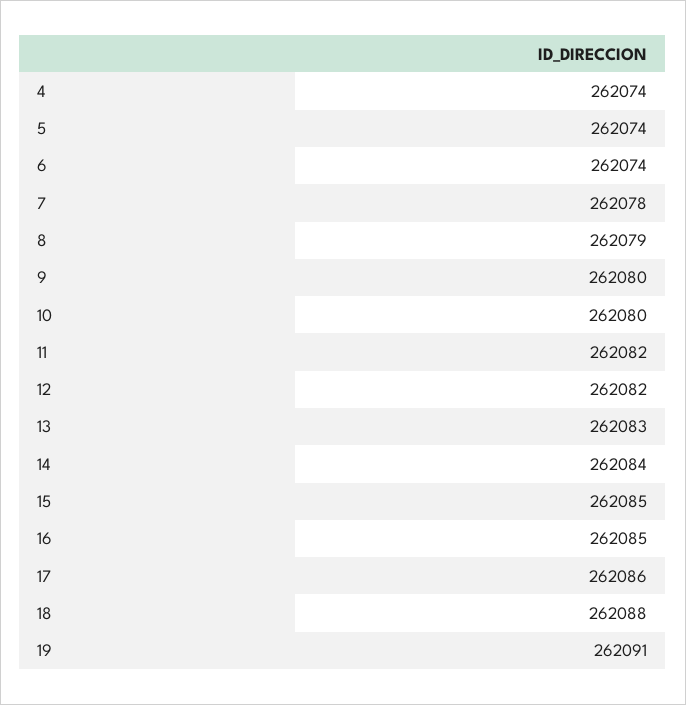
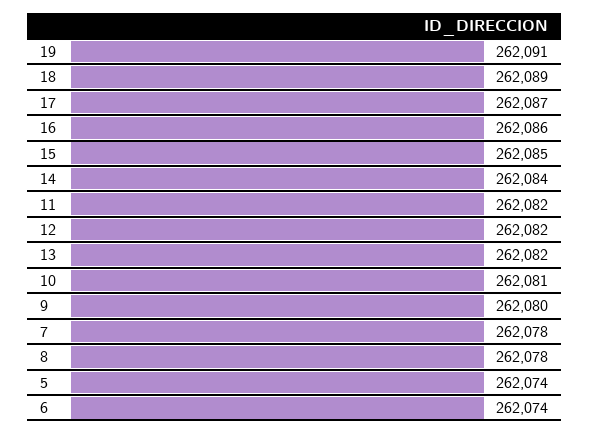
4: 262074 -> none
8: 262079 -> 262078
10: 262080 -> 262081
13: 262083 -> 262082
16: 262085 -> 262086
17: 262086 -> 262087
18: 262088 -> 262089

